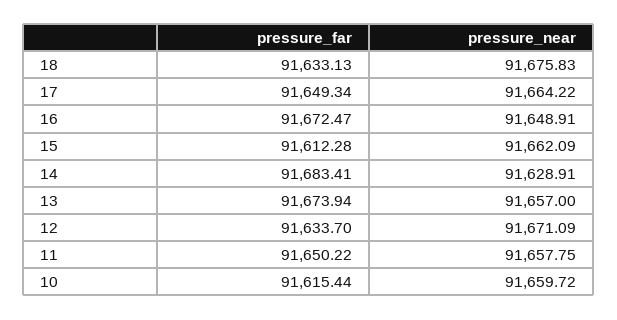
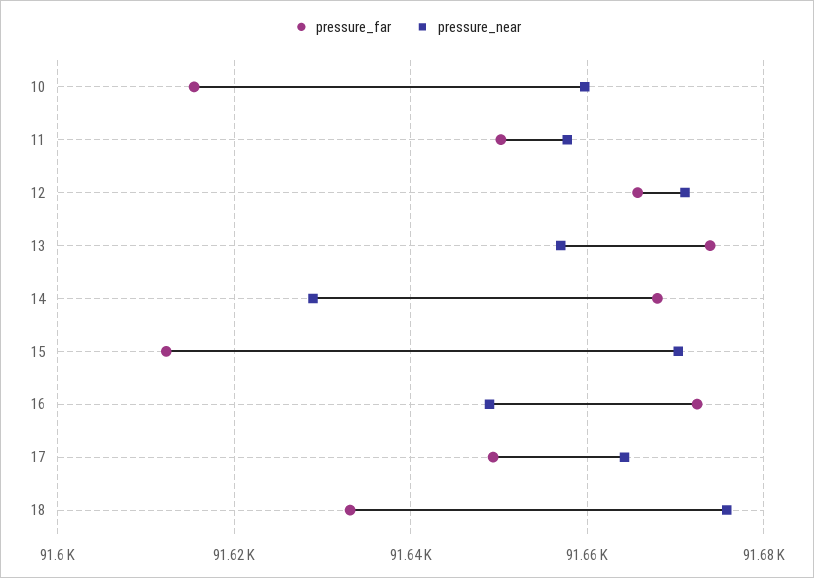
pressure_near, 15: 91662.09 -> 91670
pressure_far, 14: 91683.41 -> 91668
pressure_far, 12: 91633.7 -> 91666

